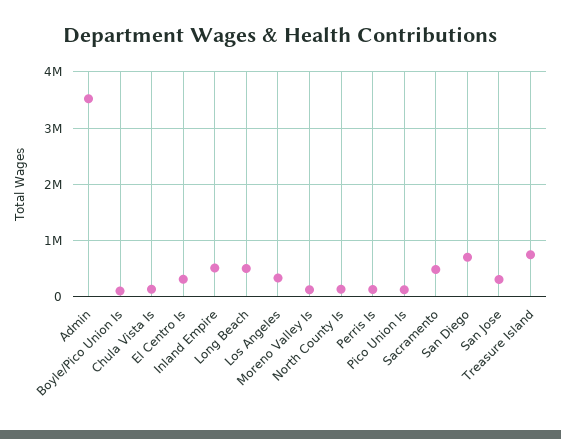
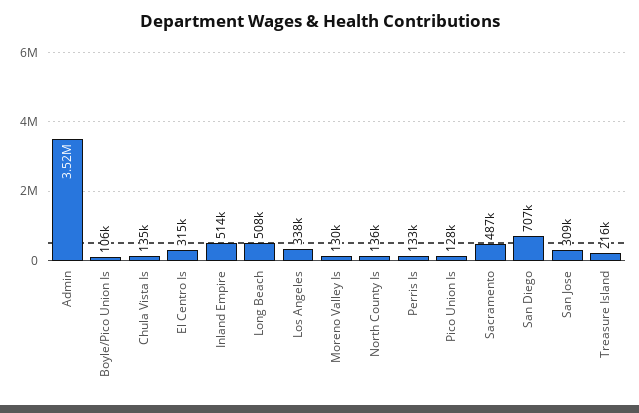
Treasure Island: 800000 -> 216000

